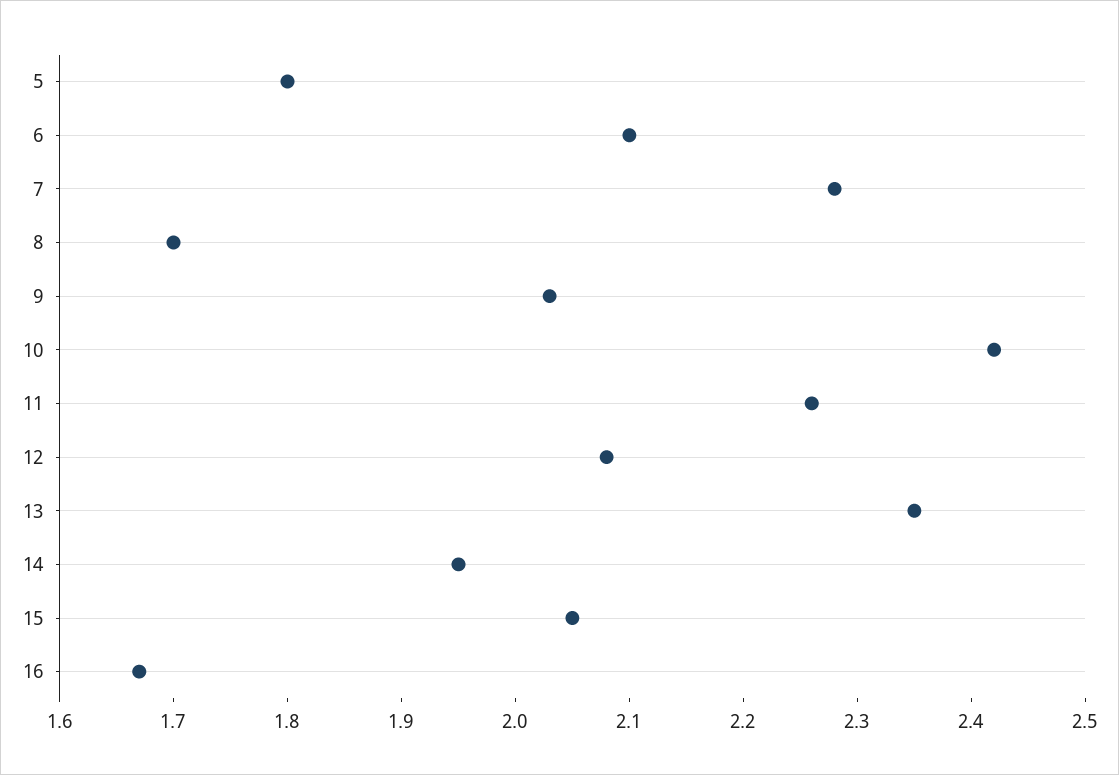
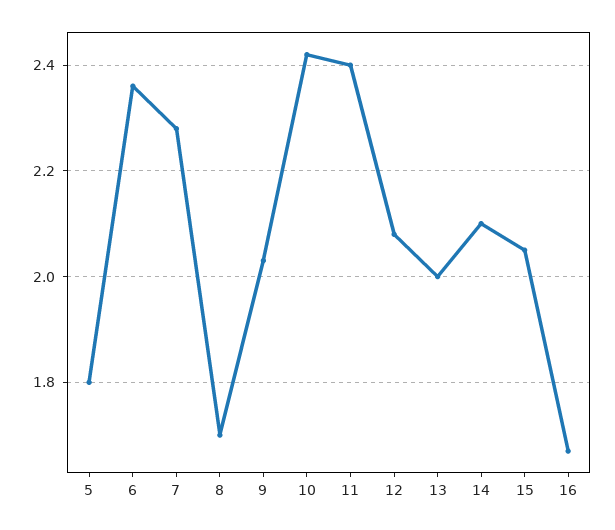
6: 2.1 -> 2.35
11: 2.26 -> 2.4
13: 2.35 -> 2
14: 1.95 -> 2.1

